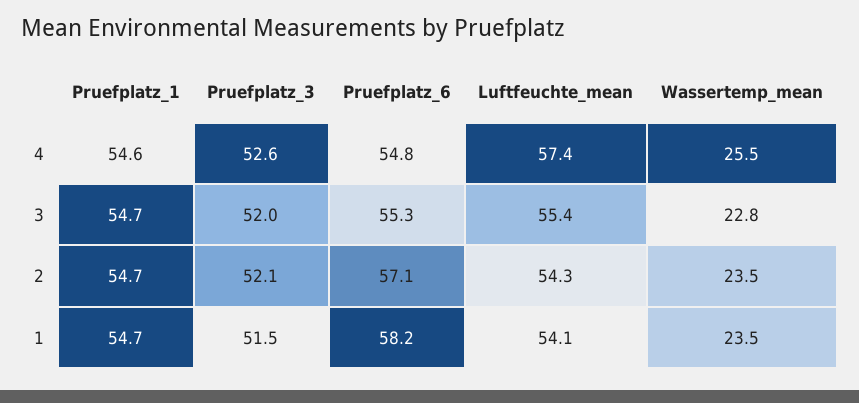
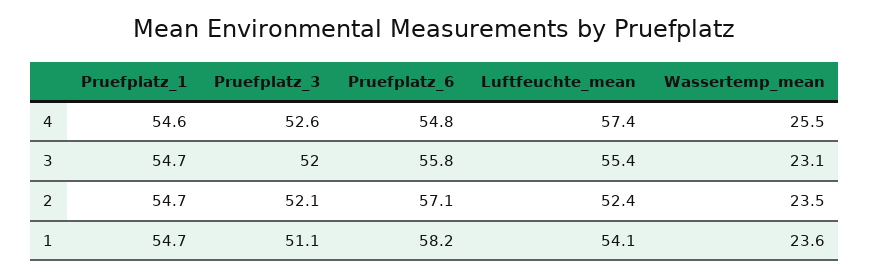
Pruefplatz_6, 3: 55.3 -> 55.8
Wassertemp_mean, 3: 22.8 -> 23.1
Luftfeuchte_mean, 2: 54.3 -> 52.4
Pruefplatz_3, 1: 51.5 -> 51.1
Wassertemp_mean, 1: 23.5 -> 23.6

